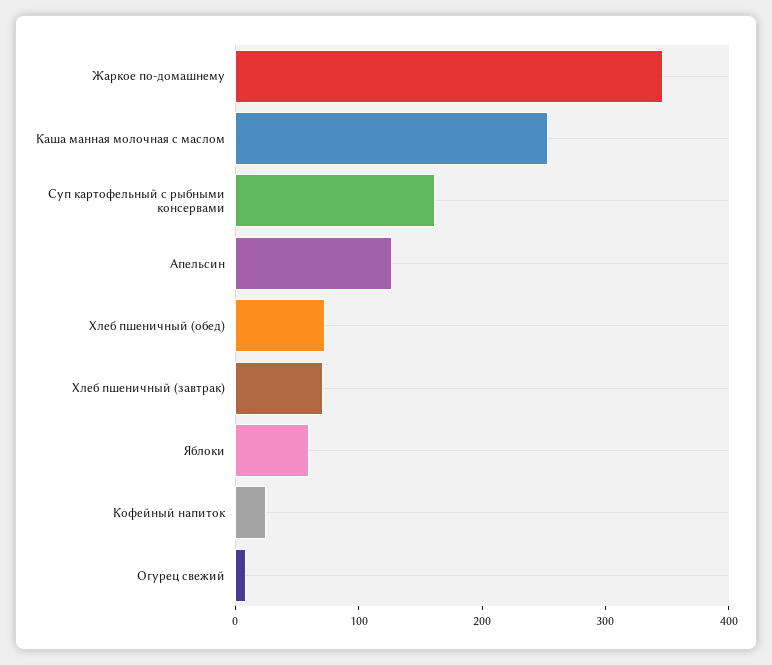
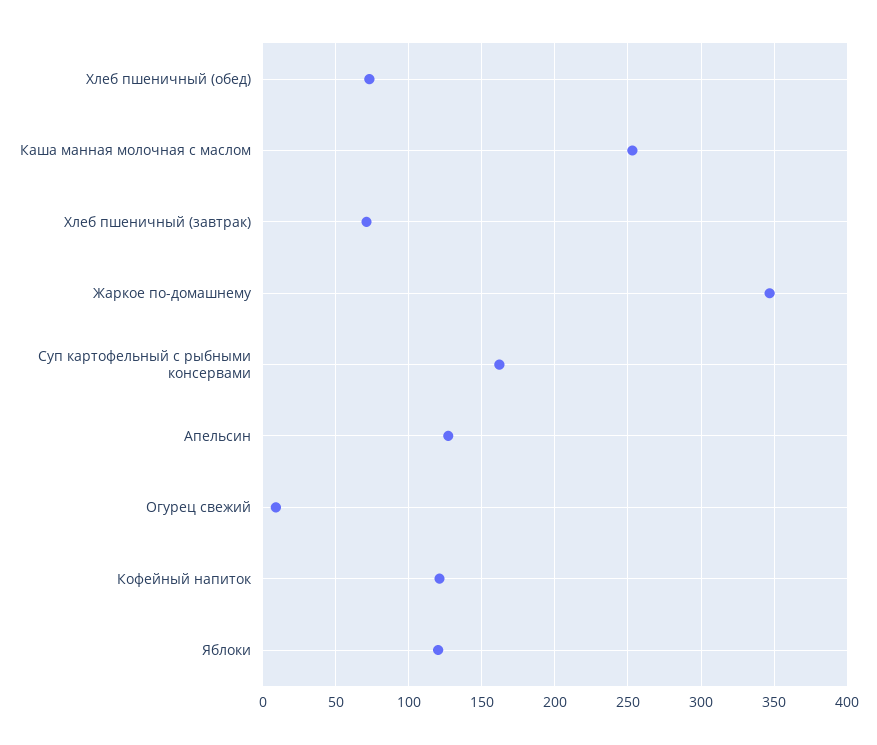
Яблоки: 60 -> 120
Кофейный напиток: 20 -> 120

